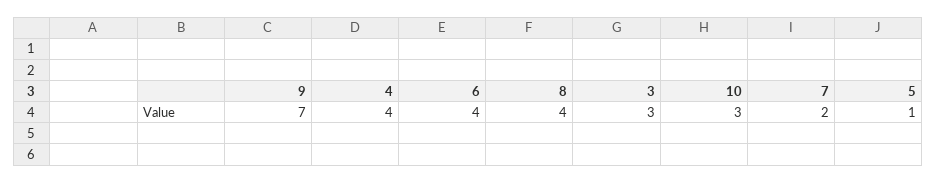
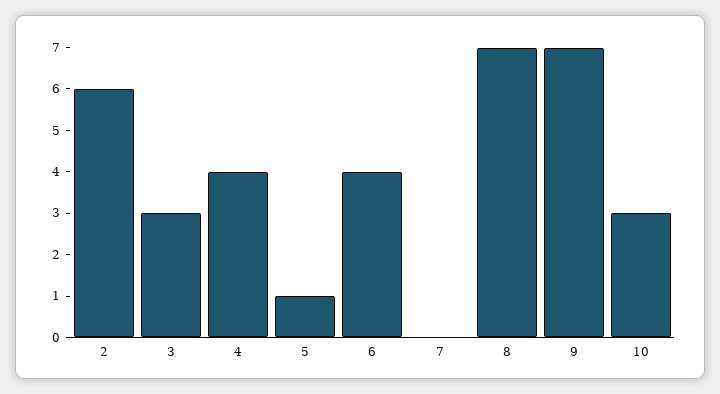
8: 4 -> 7
7: 2 -> 0
2: none -> 6

